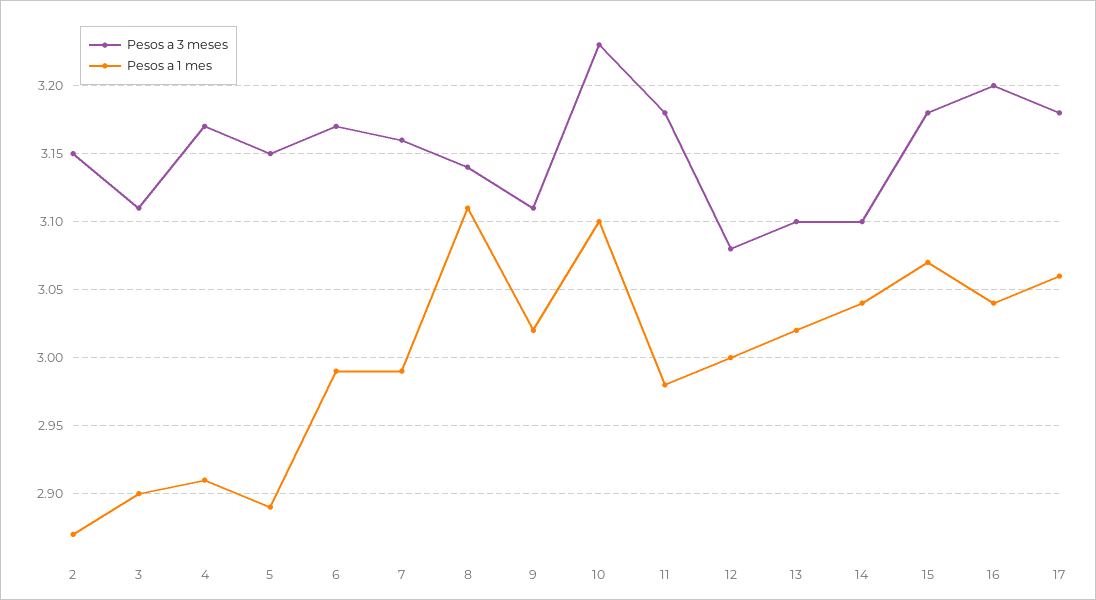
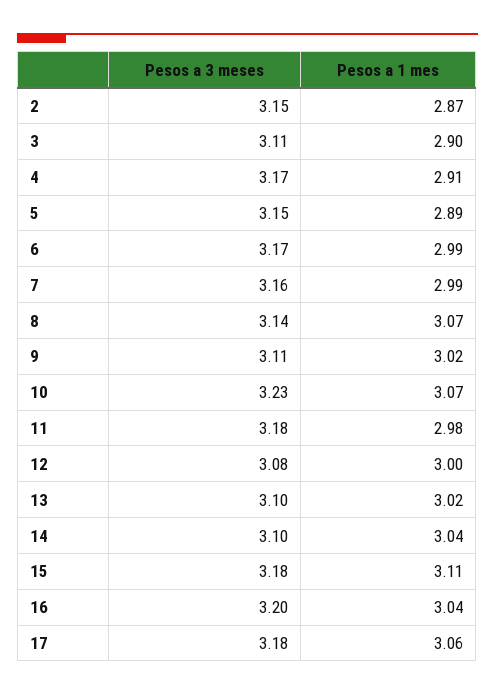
Pesos a 1 mes, 8: 3.11 -> 3.07
Pesos a 1 mes, 10: 3.1 -> 3.07
Pesos a 1 mes, 15: 3.07 -> 3.11

